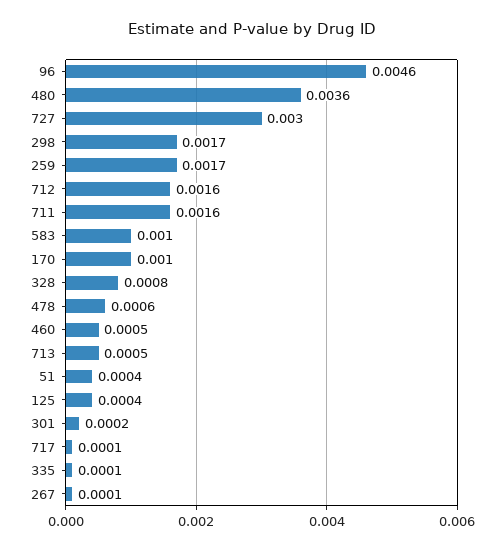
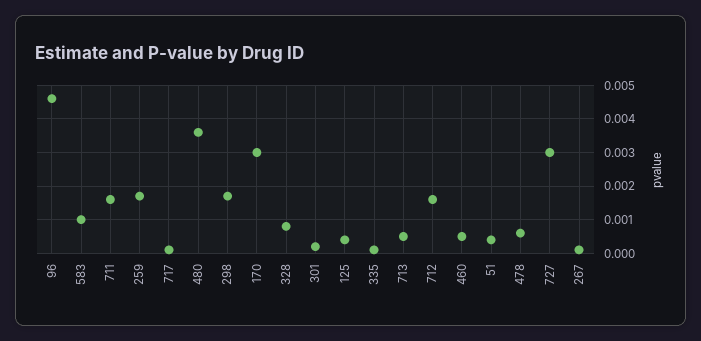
170: 0.001 -> 0.003

